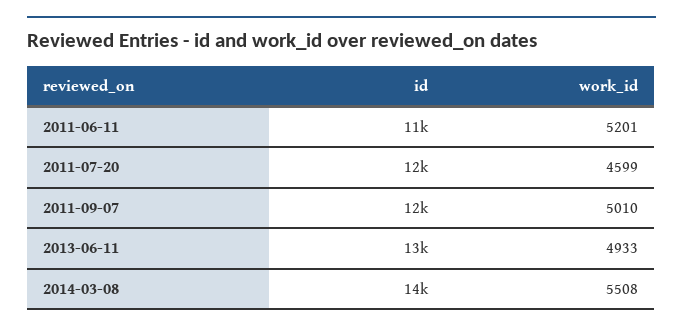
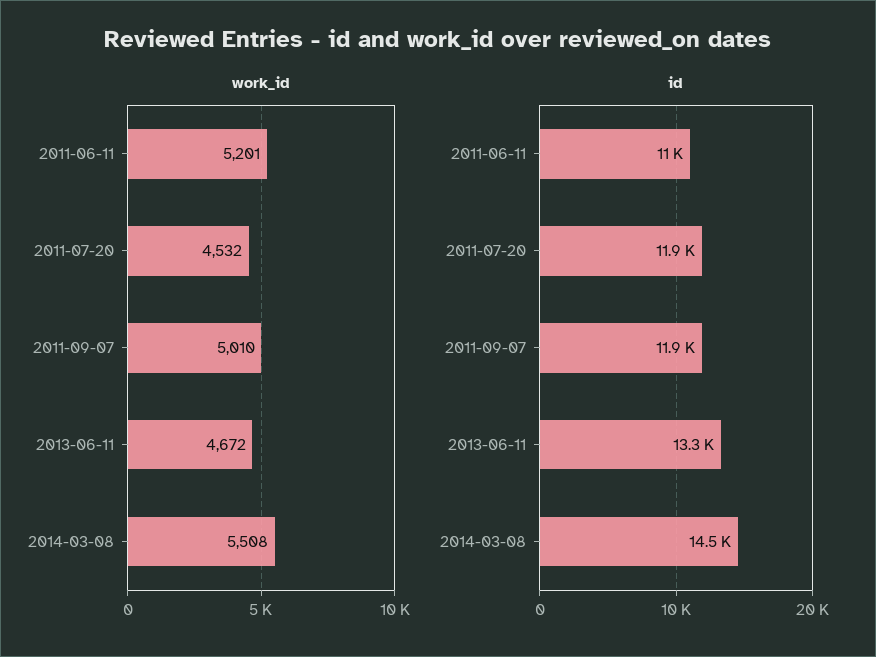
work_id, 2011-07-20: 4599 -> 4532
work_id, 2013-06-11: 4933 -> 4672

